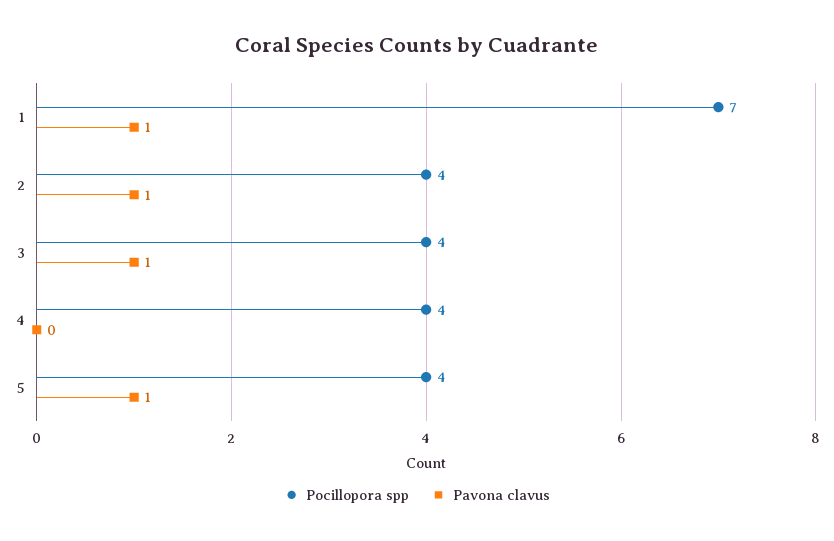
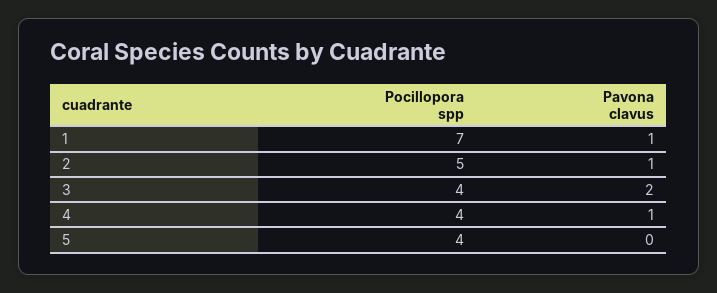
Pocillopora spp, 2: 4 -> 5
Pavona clavus, 3: 1 -> 2
Pavona clavus, 4: 0 -> 1
Pavona clavus, 5: 1 -> 0

